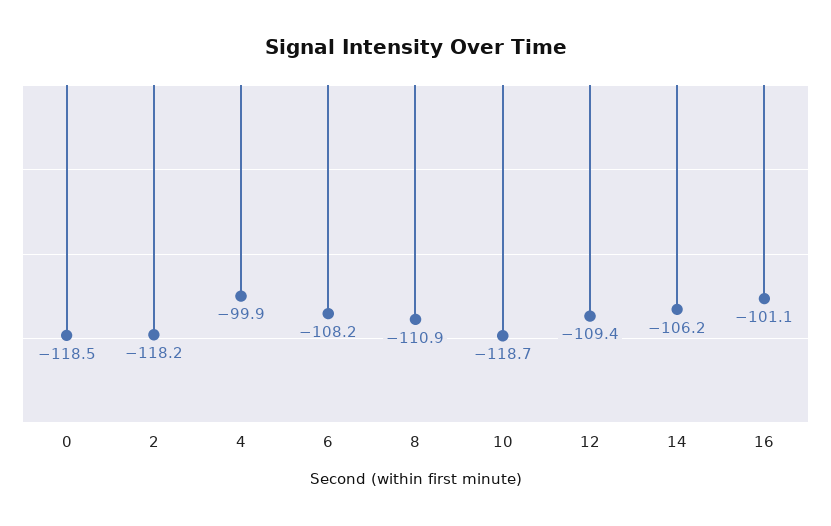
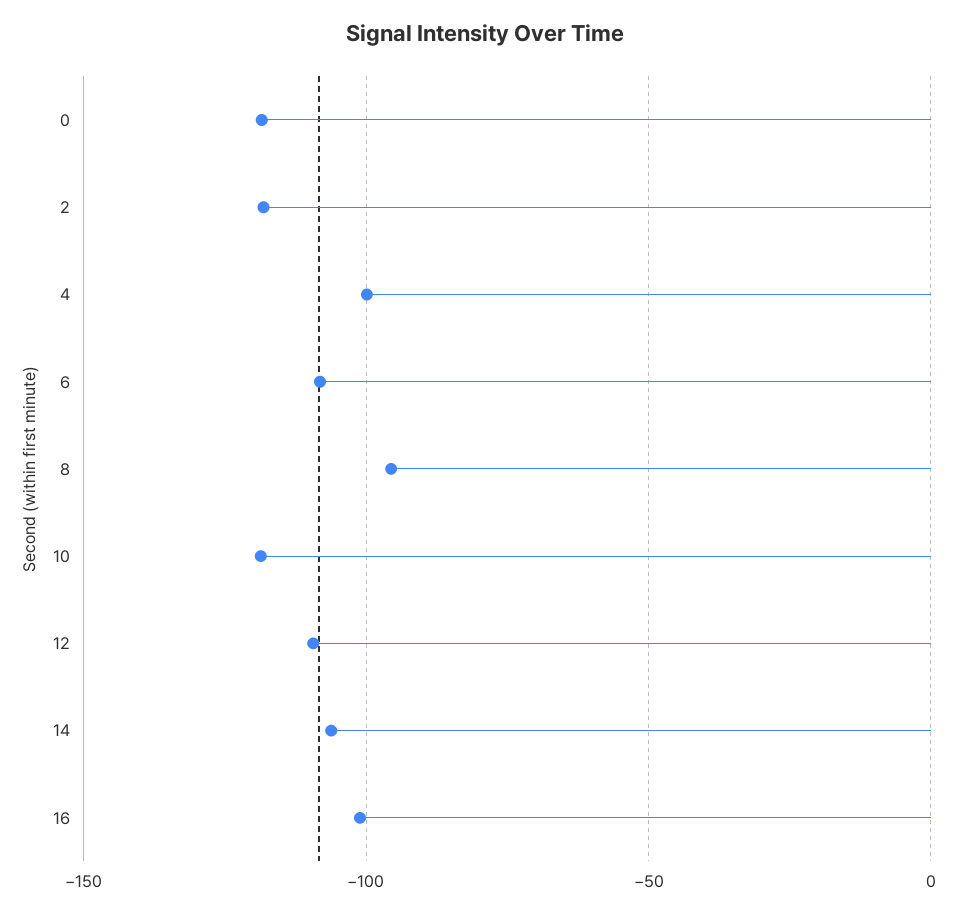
8: -110.9 -> -95

